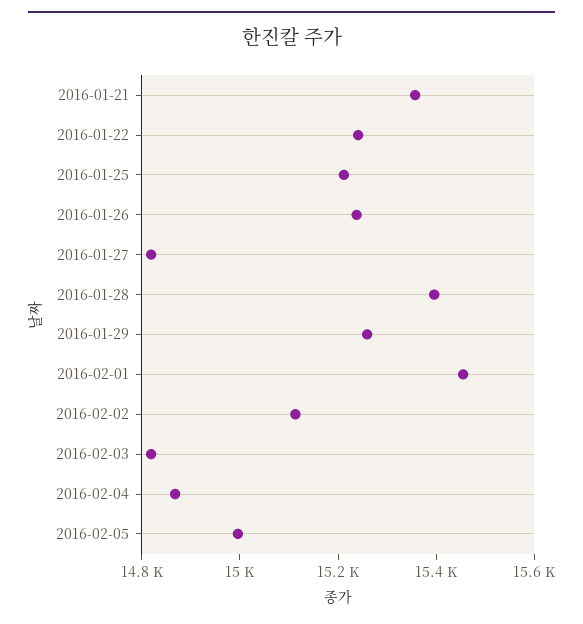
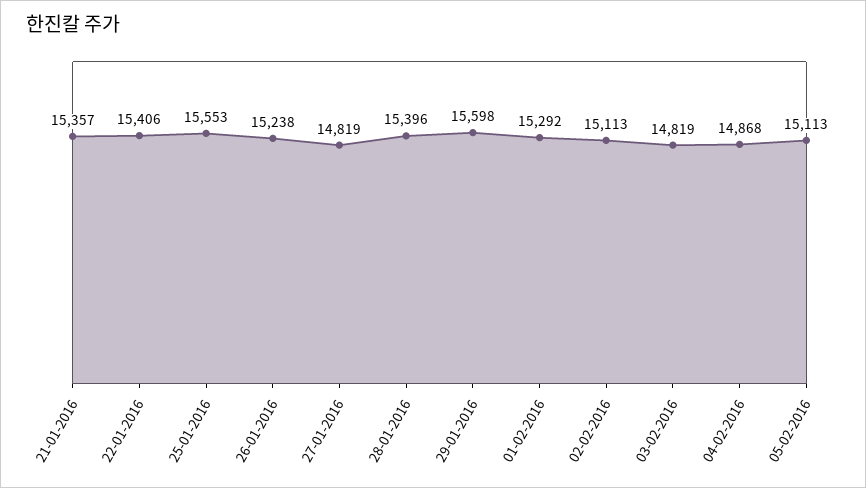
2016-01-22: 15250 -> 15406
2016-01-25: 15200 -> 15553
2016-01-29: 15250 -> 15598
2016-02-01: 15450 -> 15292
2016-02-05: 15000 -> 15113

